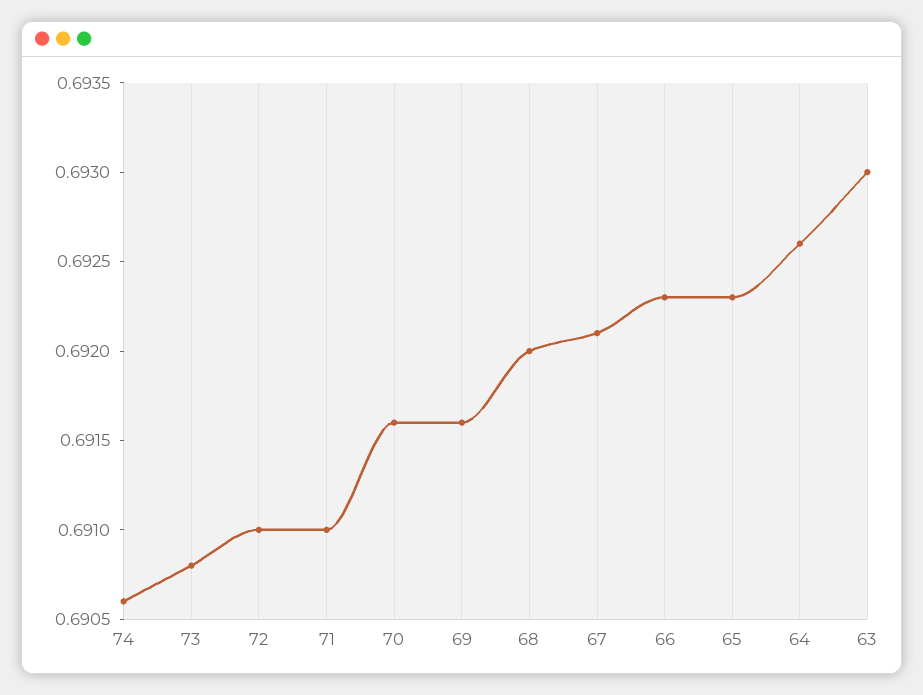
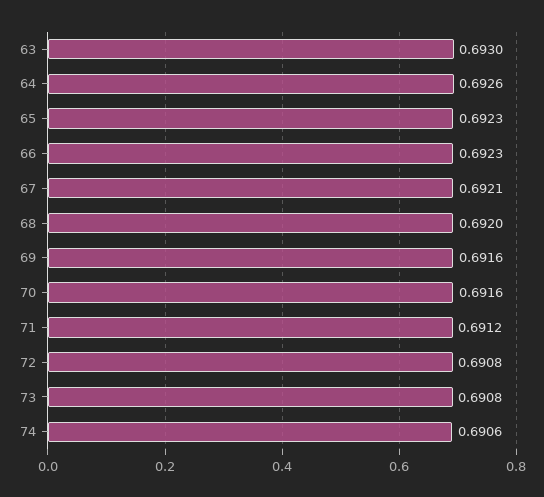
72: 0.691 -> 0.6908
71: 0.691 -> 0.6912

